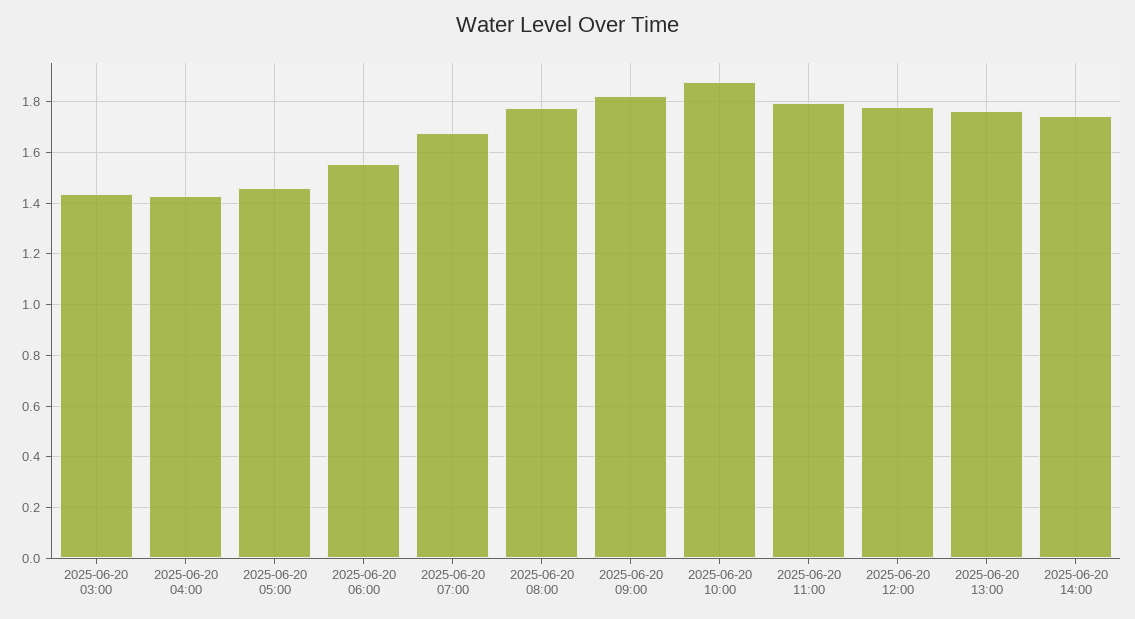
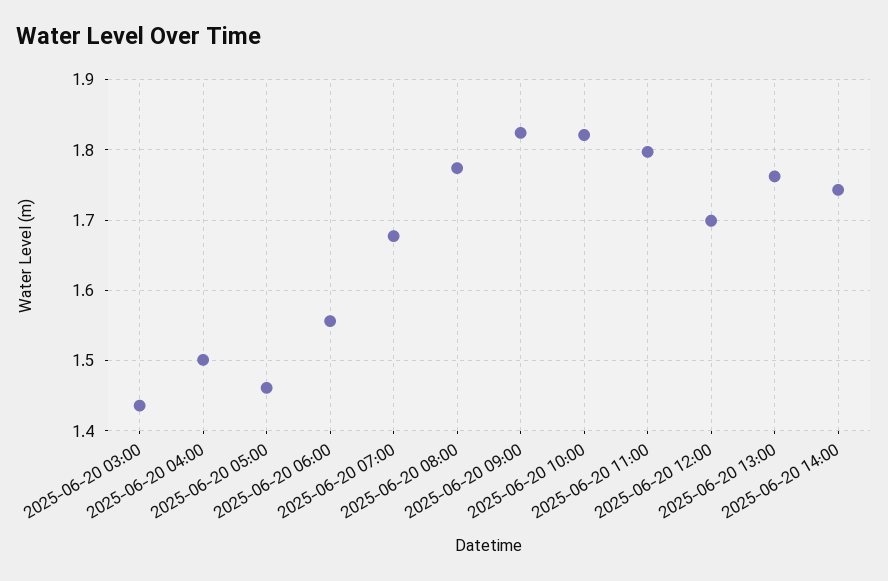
2025-06-20 04:00: 1.425 -> 1.5
2025-06-20 10:00: 1.875 -> 1.82
2025-06-20 12:00: 1.775 -> 1.7

